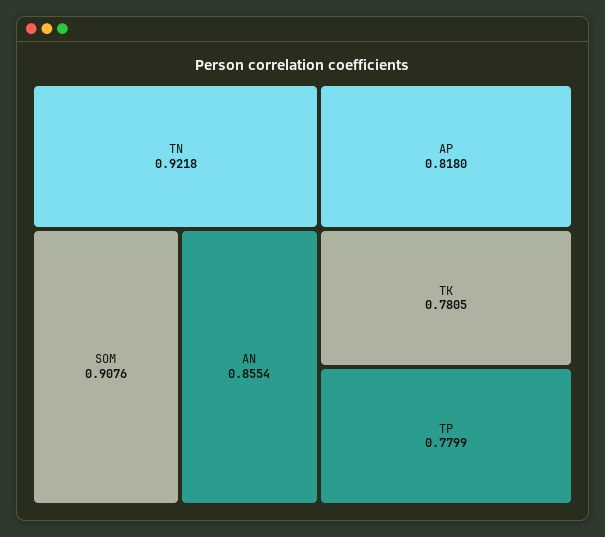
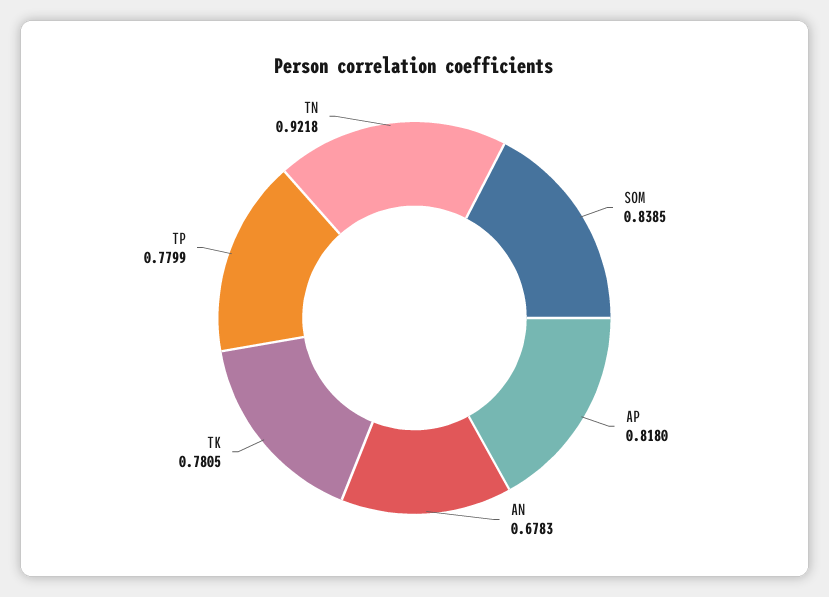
SOM: 0.9076 -> 0.8385
AN: 0.8554 -> 0.6783

